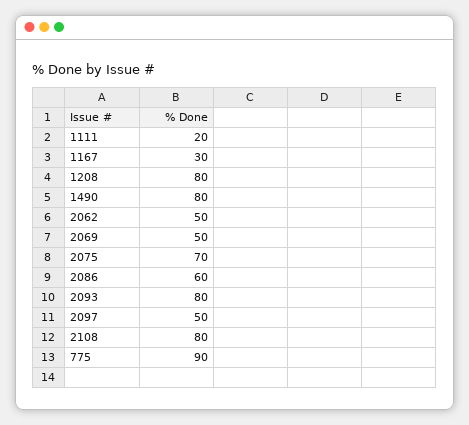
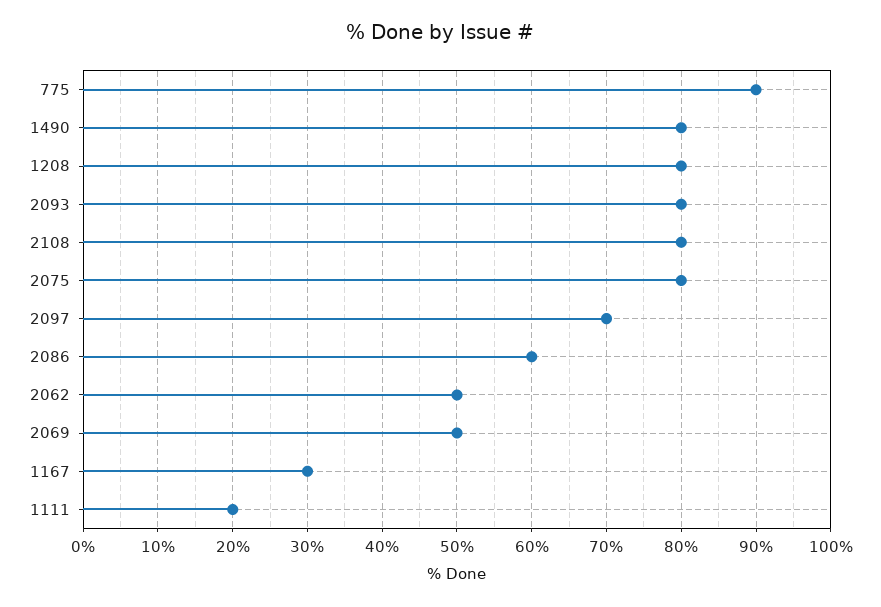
2075: 70 -> 80
2097: 50 -> 70

